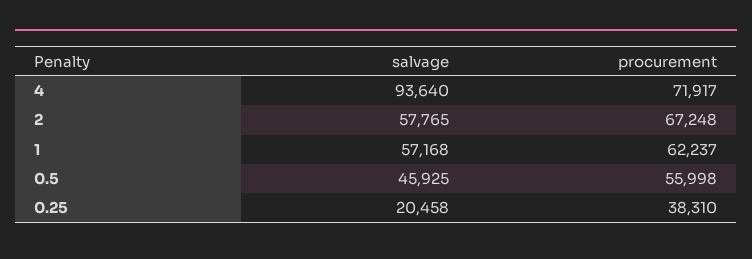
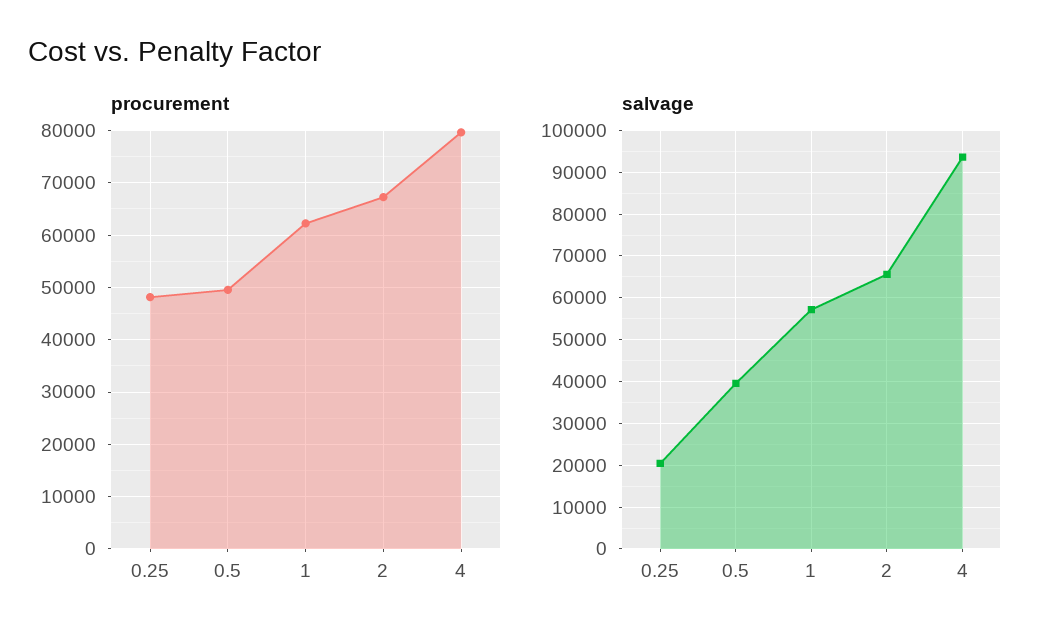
procurement, 4: 71917 -> 80000
salvage, 2: 57765 -> 66000
salvage, 0.5: 45925 -> 40000
procurement, 0.5: 55998 -> 50000
procurement, 0.25: 38310 -> 48000

